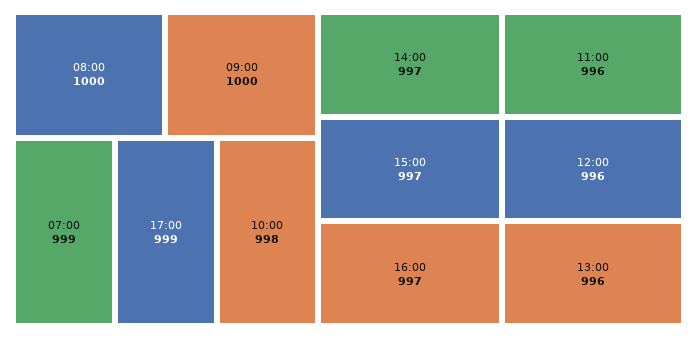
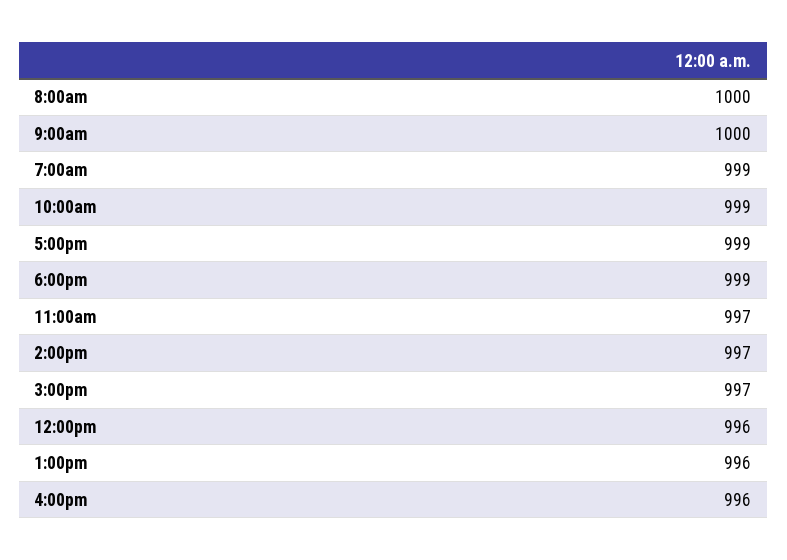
10:00: 998 -> 999
16:00: 997 -> 996
11:00: 996 -> 997
6:00pm: none -> 999

